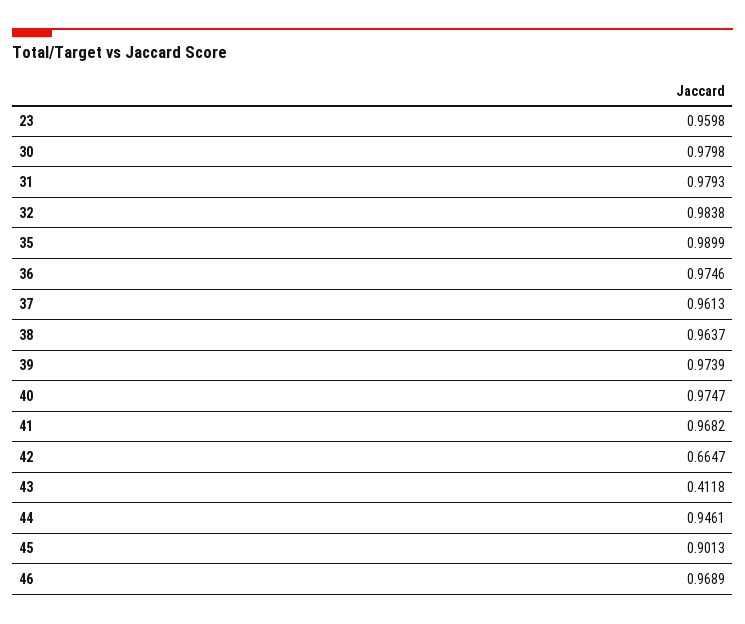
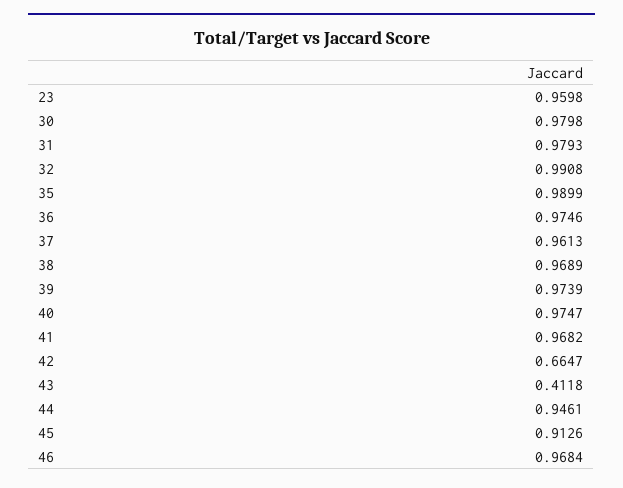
32: 0.9838 -> 0.9908
38: 0.9637 -> 0.9689
45: 0.9013 -> 0.9126
46: 0.9689 -> 0.9684

